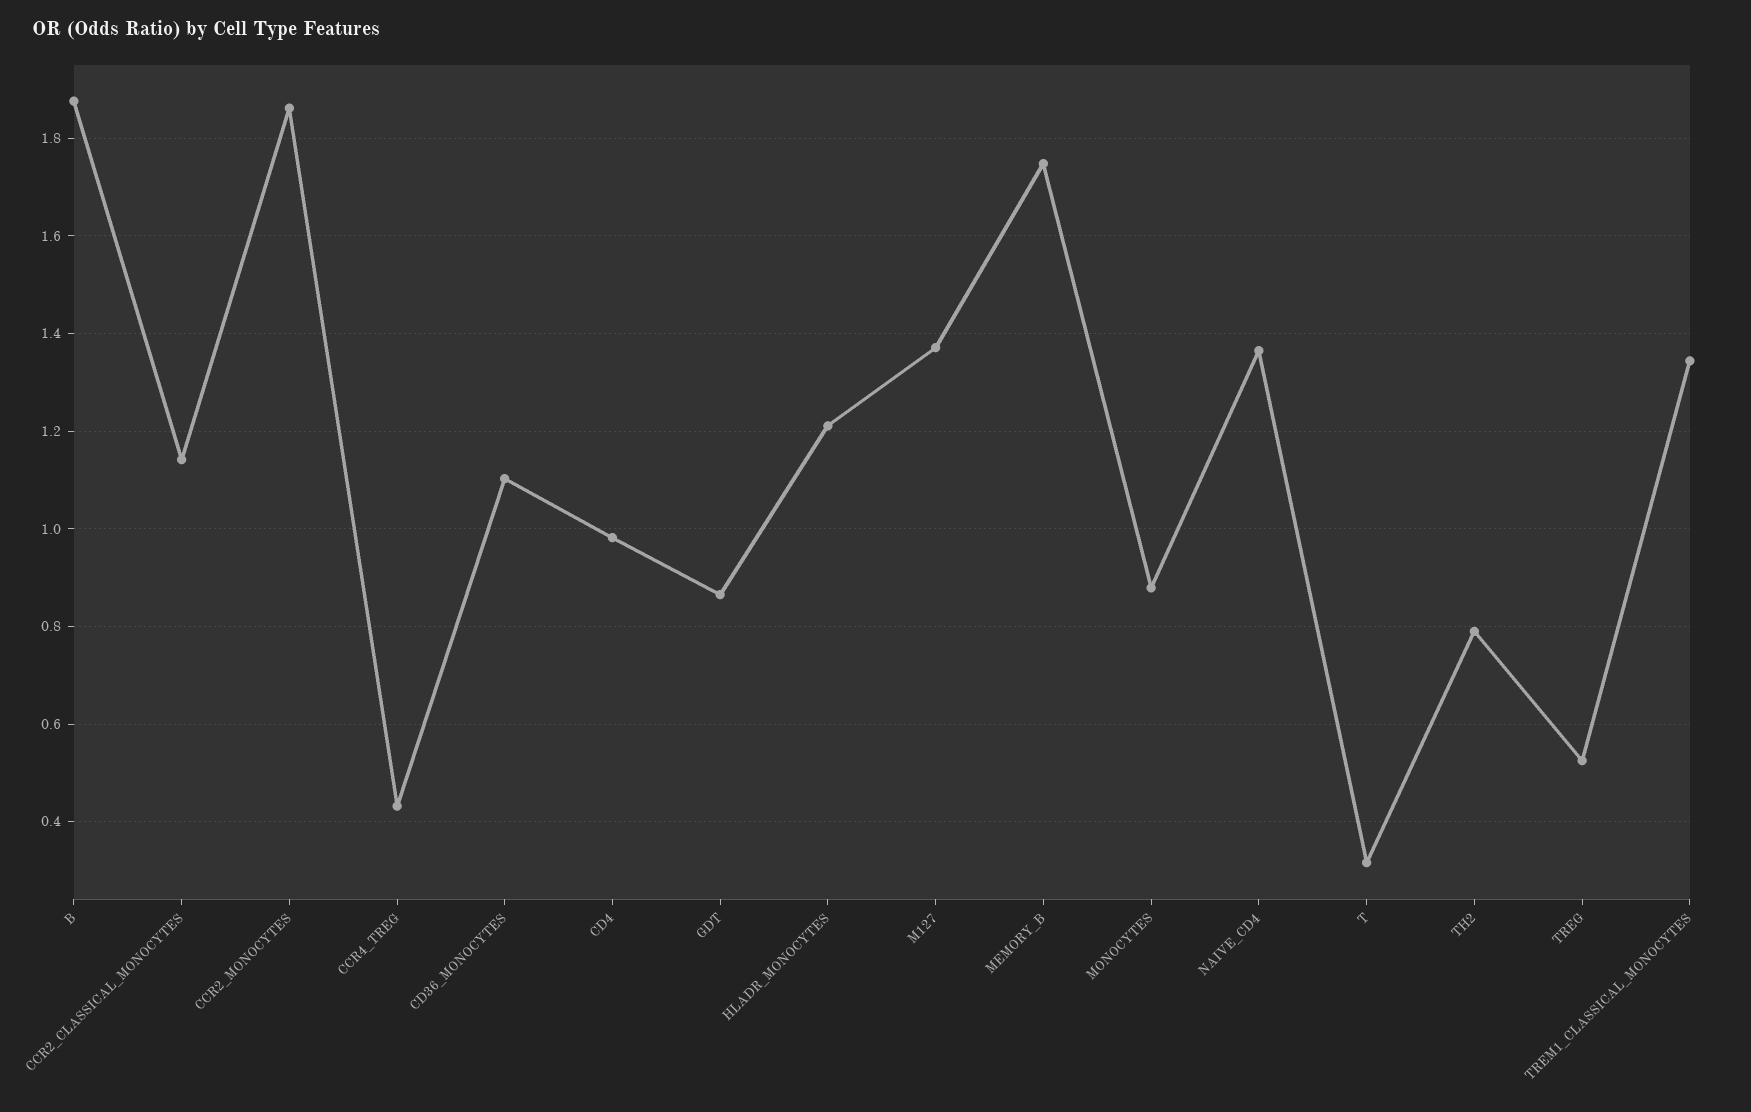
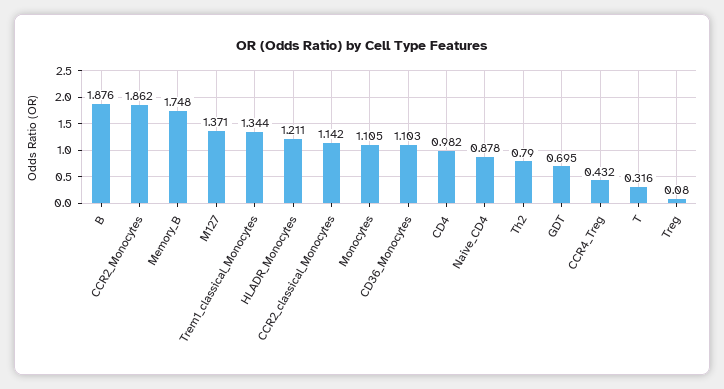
GDT: 0.86 -> 0.695
MONOCYTES: 0.88 -> 1.105
NAIVE_CD4: 1.36 -> 0.878
TREG: 0.52 -> 0.08

